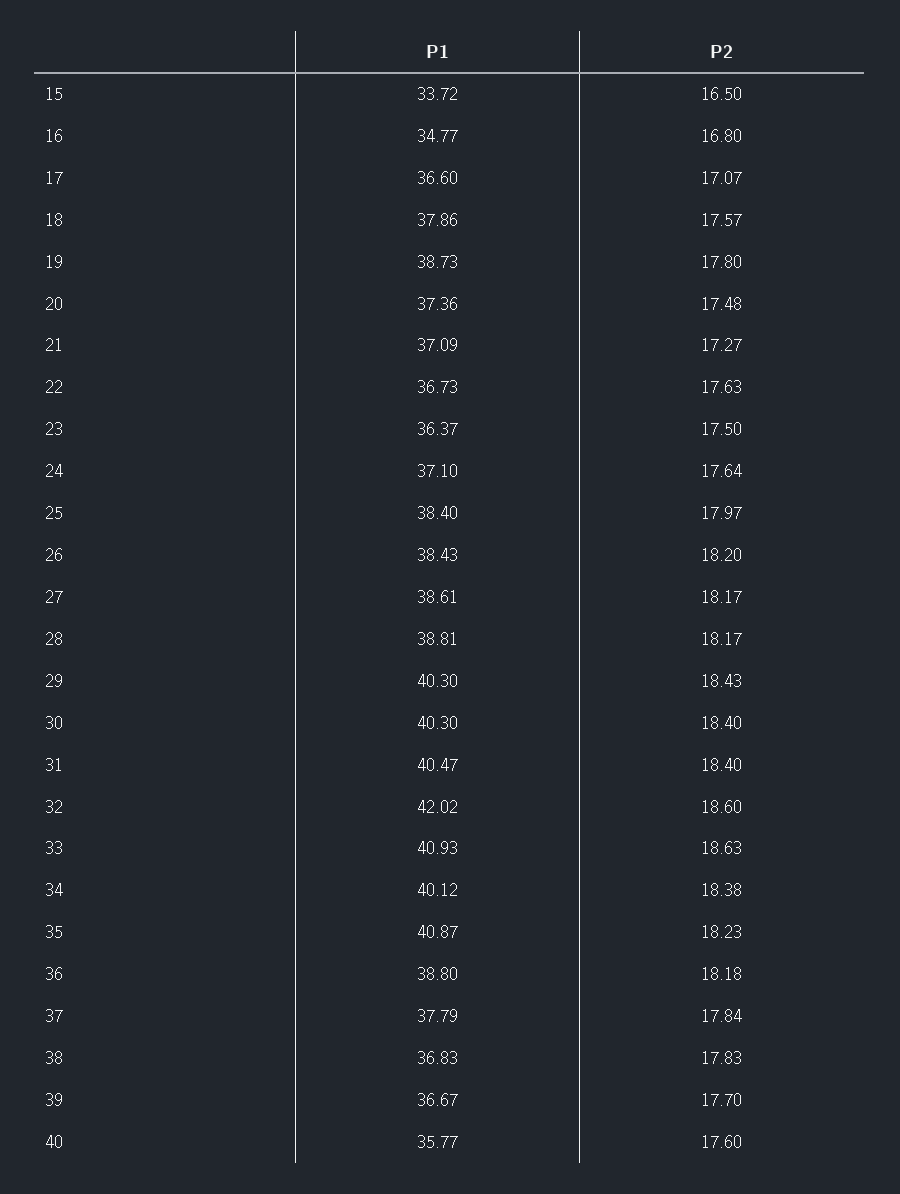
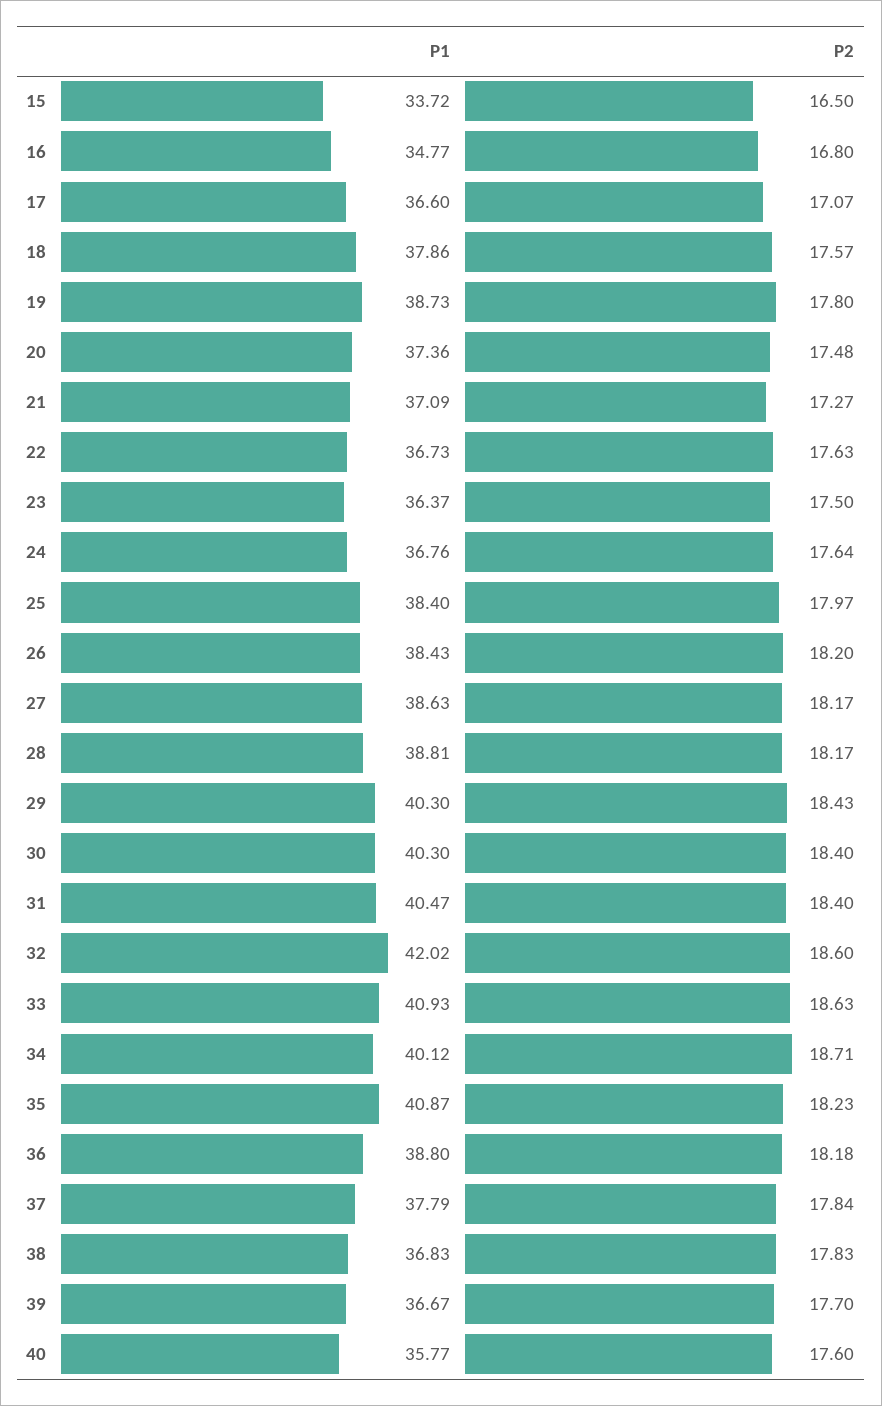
P1, 24: 37.1 -> 36.76
P1, 27: 38.61 -> 38.63
P2, 34: 18.38 -> 18.71

